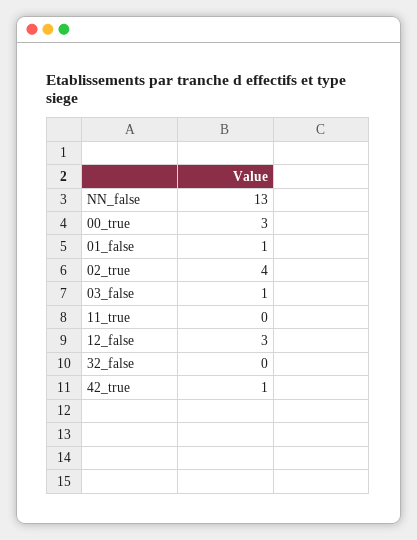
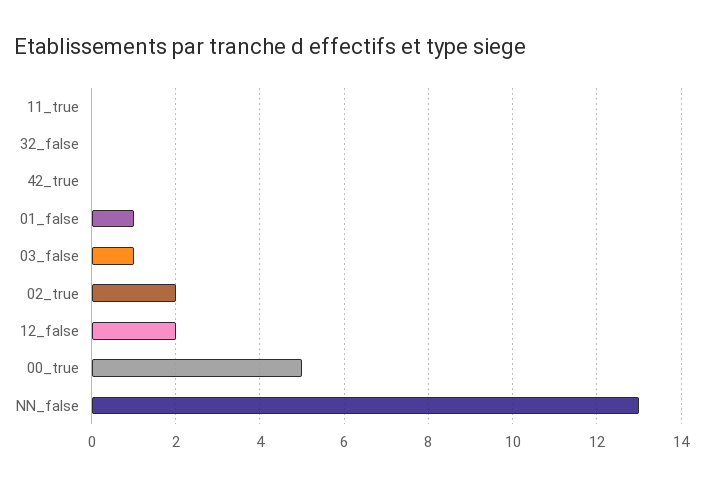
00_true: 3 -> 5
02_true: 4 -> 2
12_false: 3 -> 2
42_true: 1 -> 0

